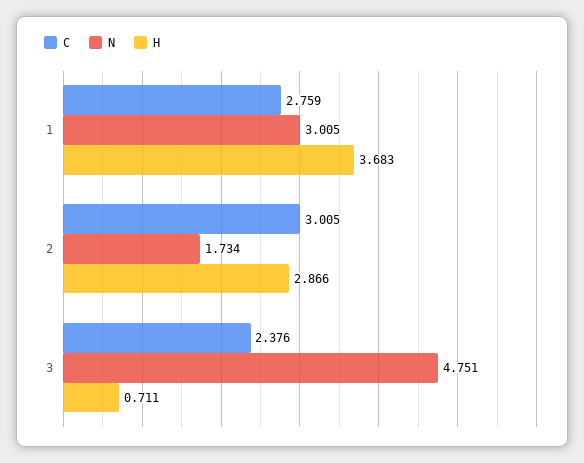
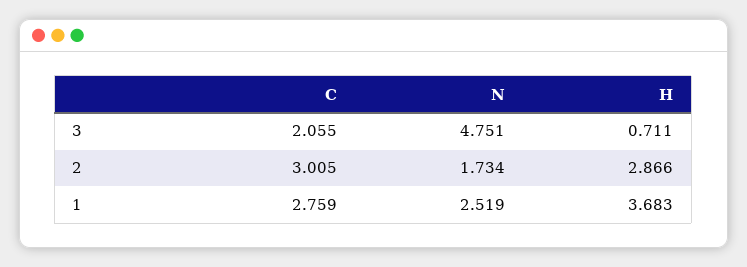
N, 1: 3.005 -> 2.519
C, 3: 2.376 -> 2.055

